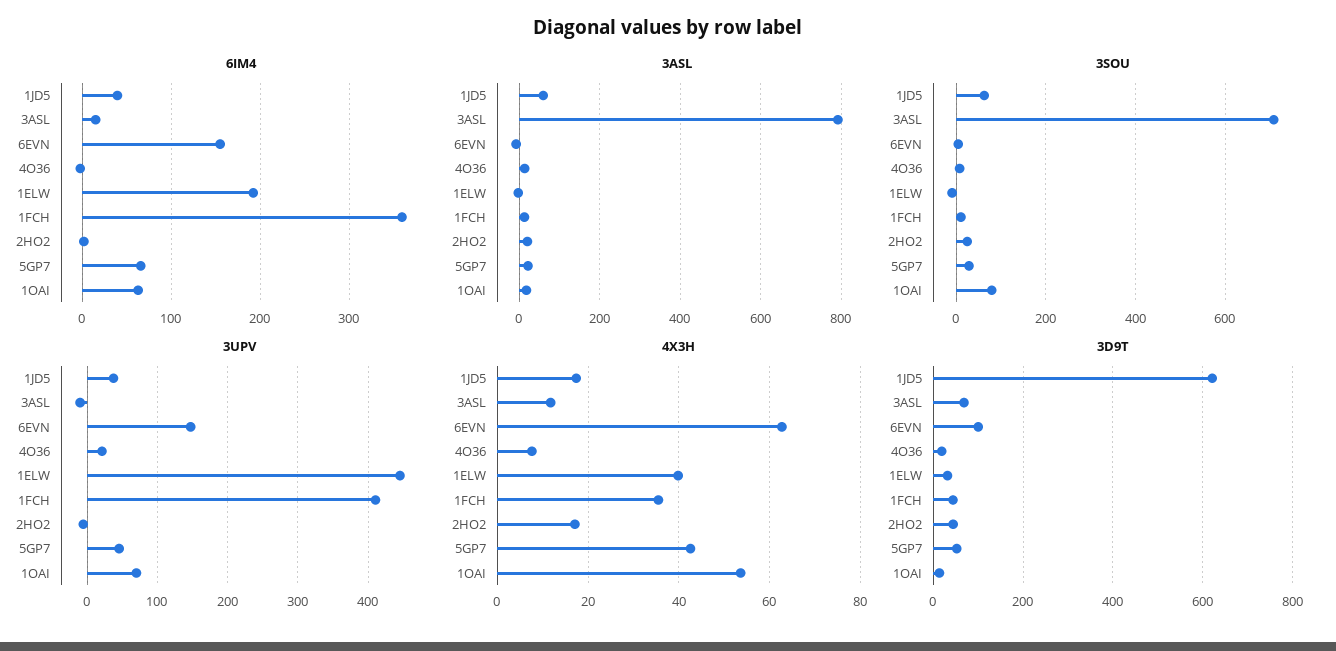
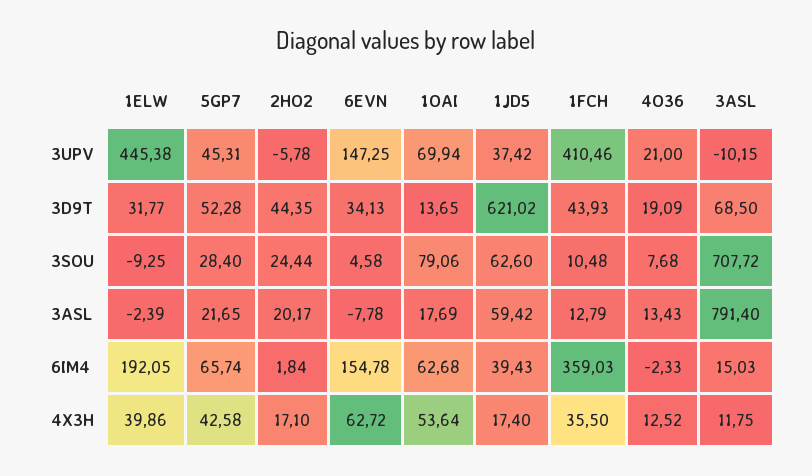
4X3H, 4O36: 8 -> 12.52
3D9T, 6EVN: 100 -> 34.13

